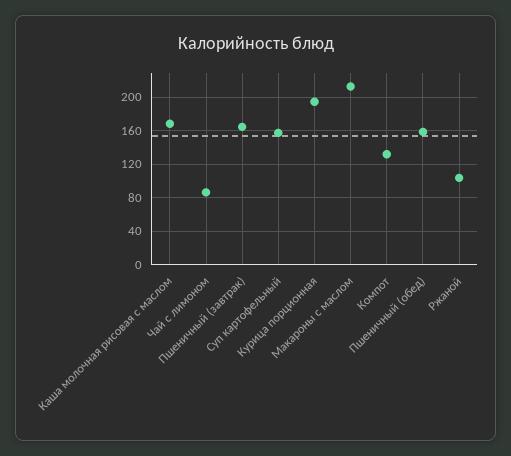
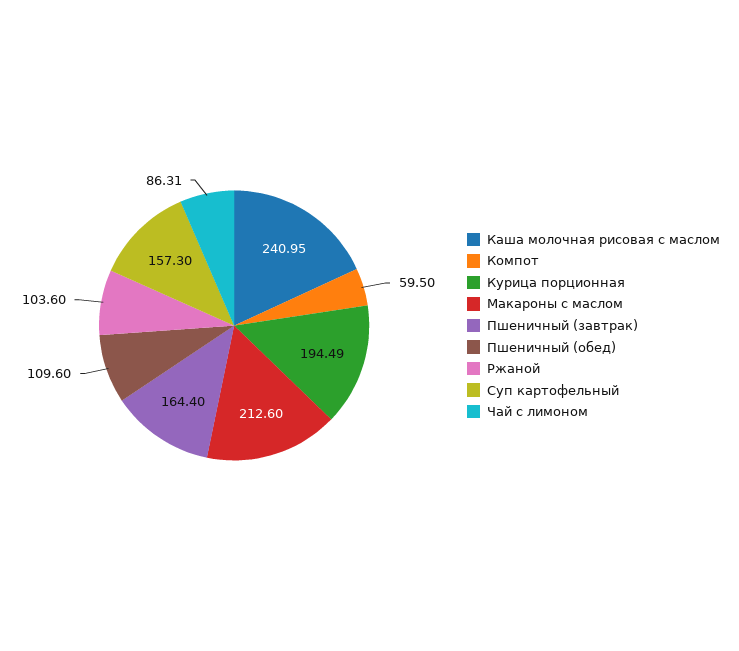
Каша молочная рисовая с маслом: 170 -> 240.95
Компот: 130 -> 59.5
Пшеничный (обед): 160 -> 109.6

